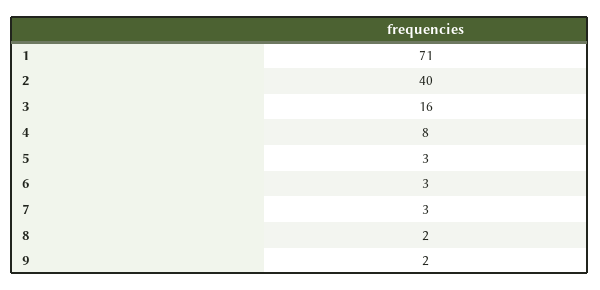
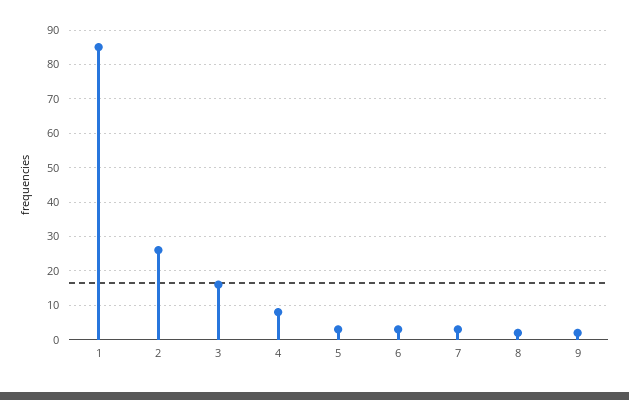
1: 71 -> 85
2: 40 -> 25

